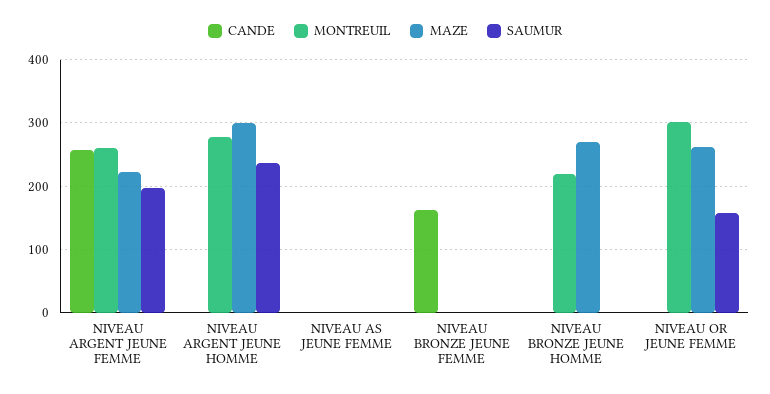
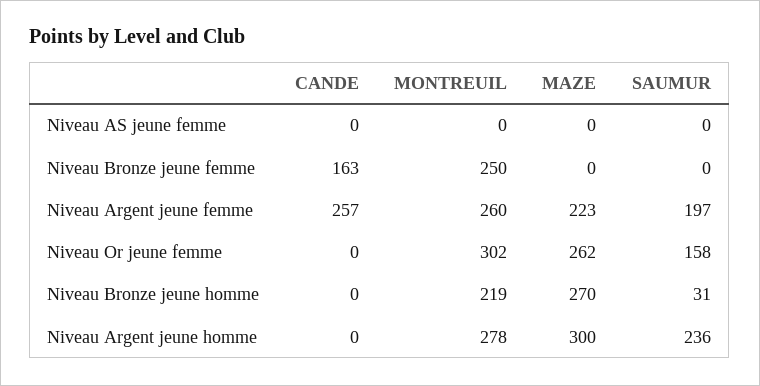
MONTREUIL, NIVEAU BRONZE JEUNE FEMME: 0 -> 250
SAUMUR, NIVEAU BRONZE JEUNE HOMME: 0 -> 31

